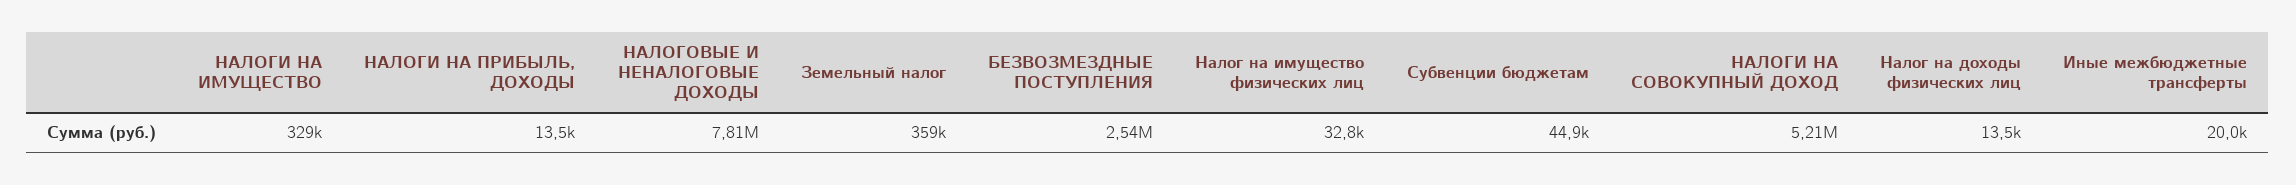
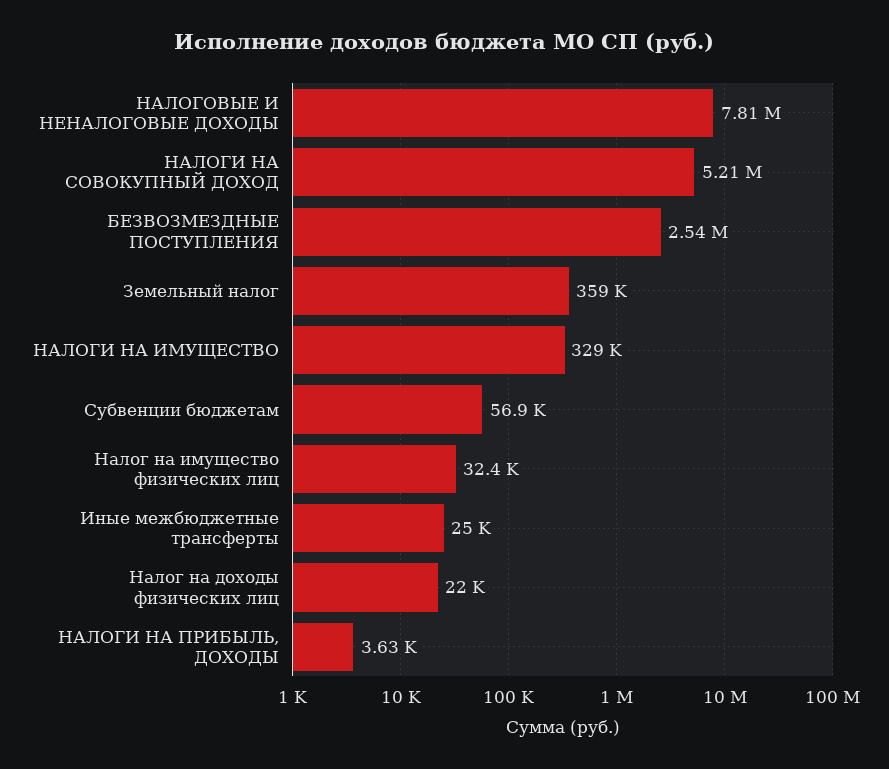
НАЛОГИ НА ПРИБЫЛЬ, ДОХОДЫ: 13500 -> 3630
Налог на имущество физических лиц: 32800 -> 32400
Субвенции бюджетам: 44900 -> 56900
Налог на доходы физических лиц: 13500 -> 22000
Иные межбюджетные трансферты: 20000 -> 25000

